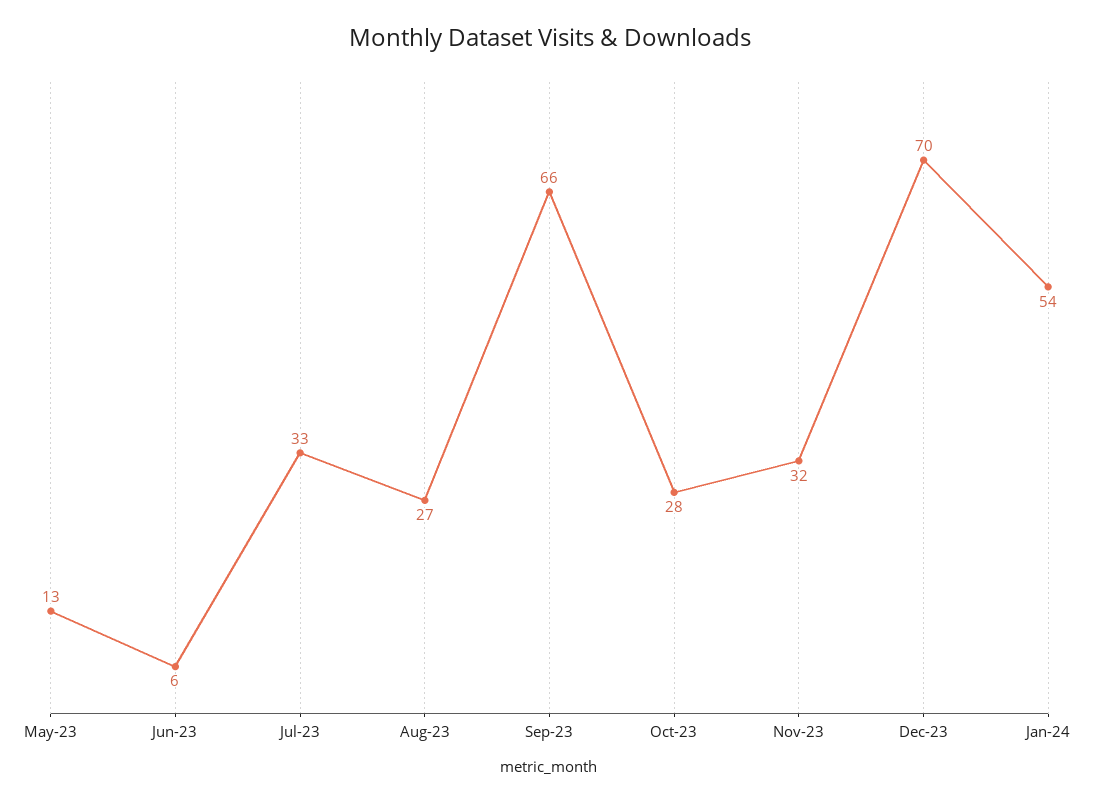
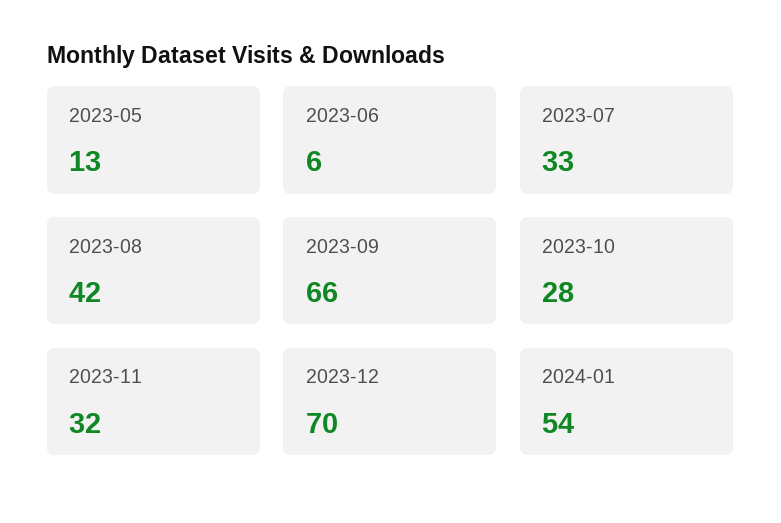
Aug-23: 27 -> 42

